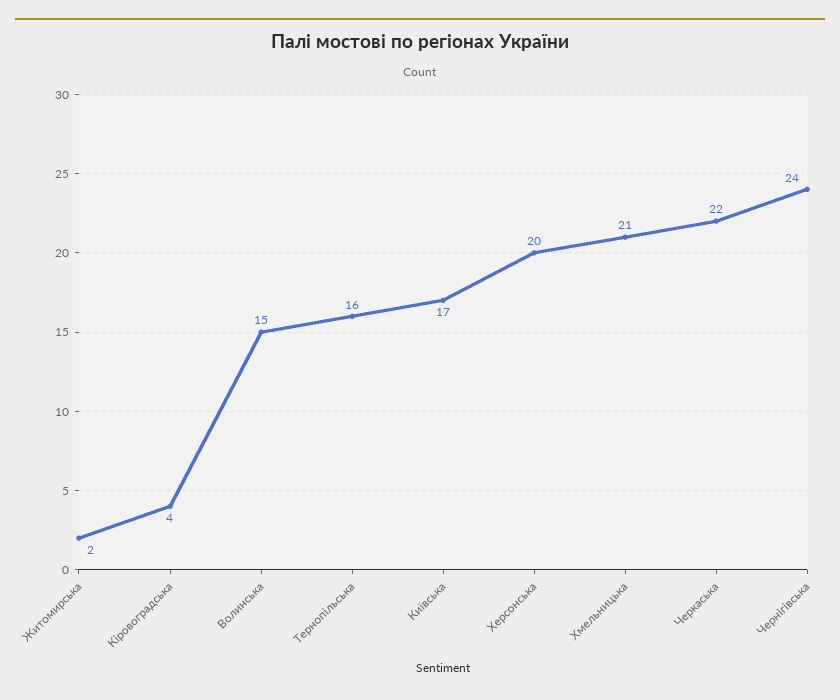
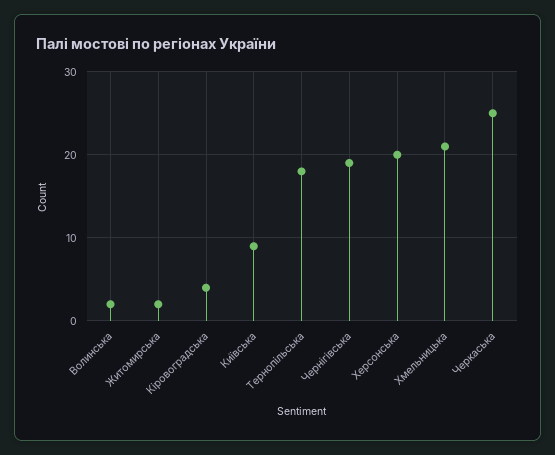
Волинська: 15 -> 2
Тернопільська: 16 -> 18
Київська: 17 -> 9
Черкаська: 22 -> 25
Чернігівська: 24 -> 19

